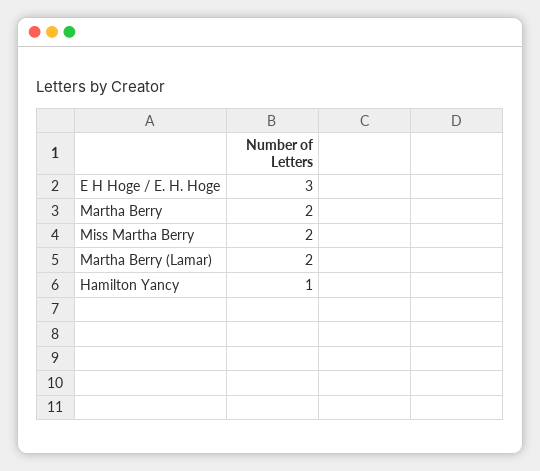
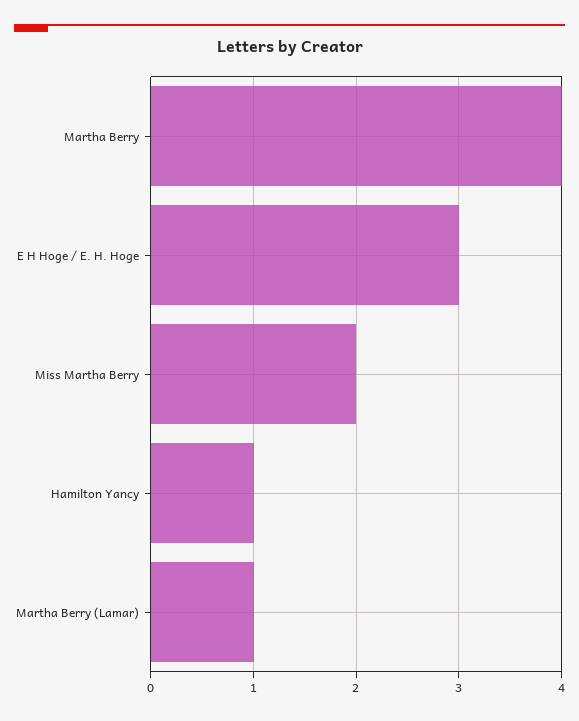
Martha Berry: 2 -> 4
Martha Berry (Lamar): 2 -> 1

